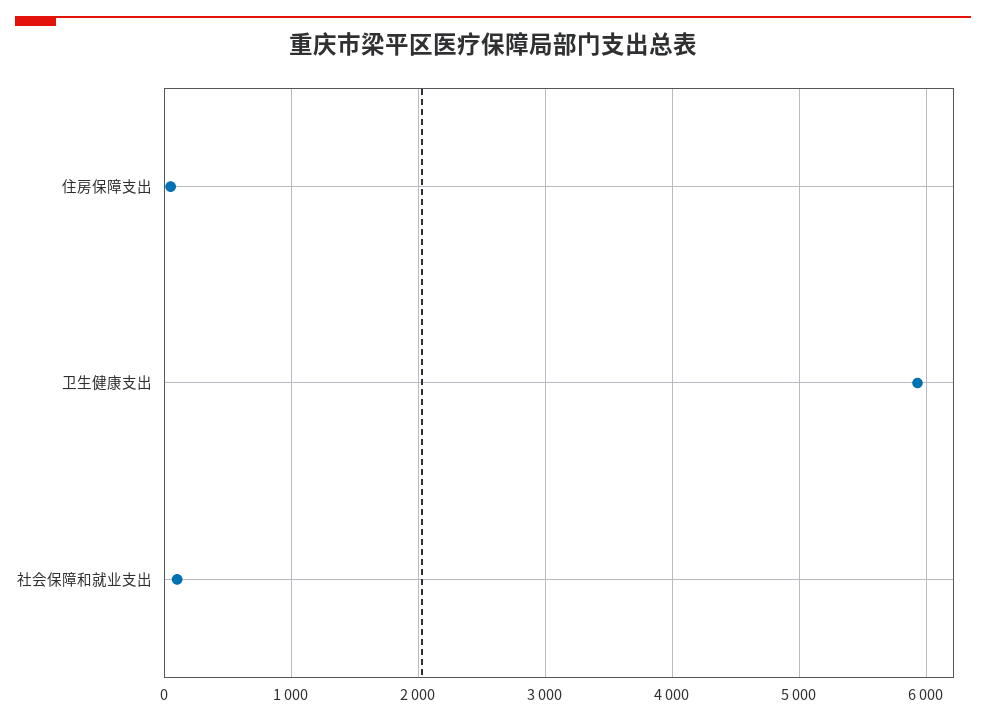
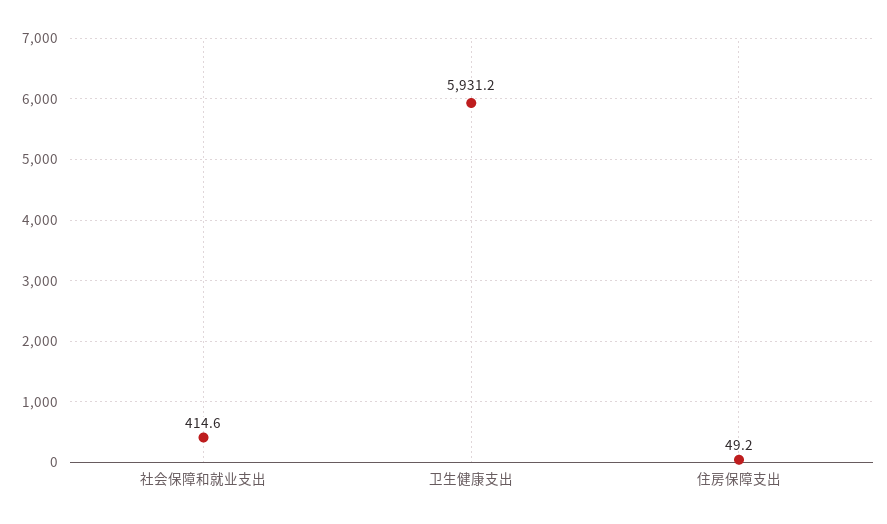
社会保障和就业支出: 100 -> 414.6

